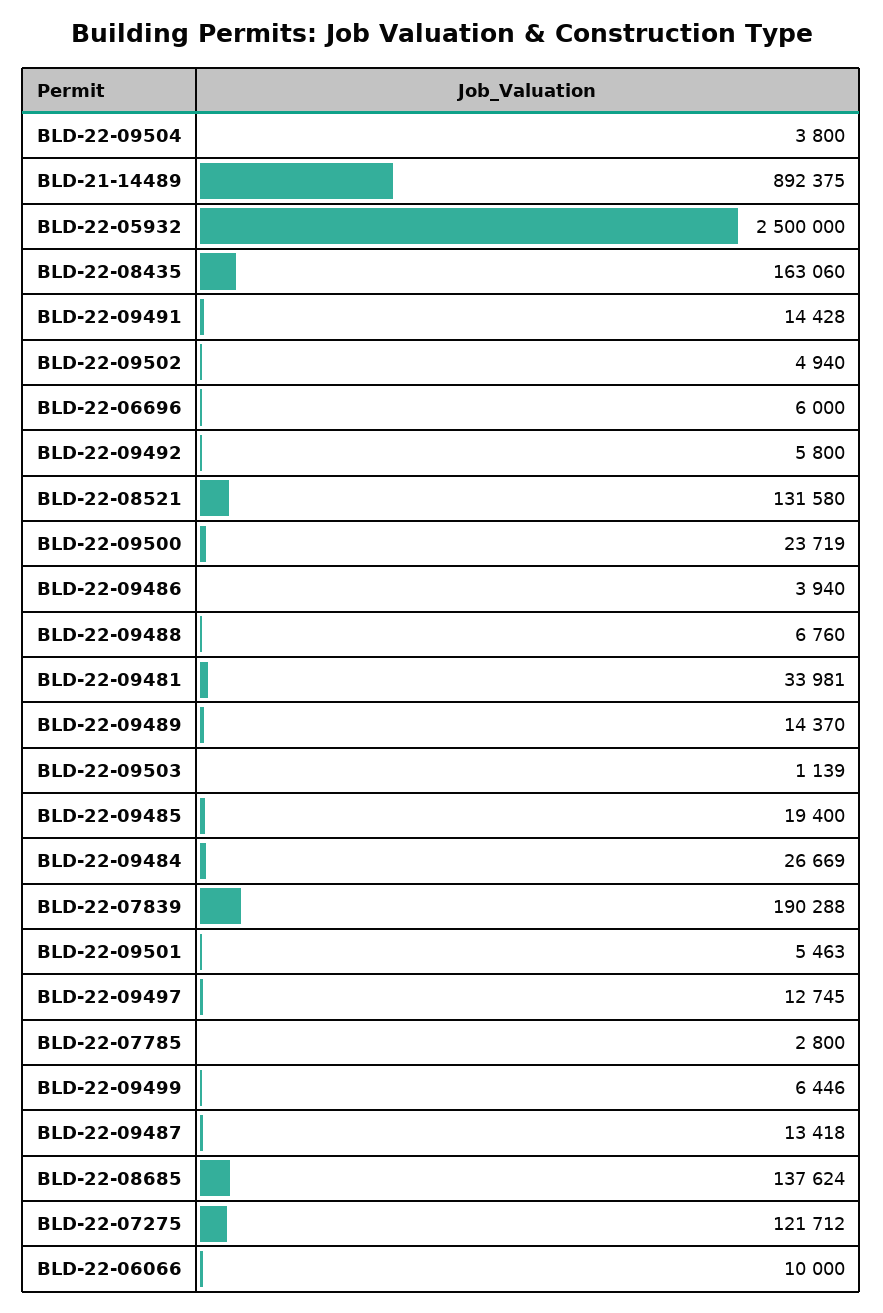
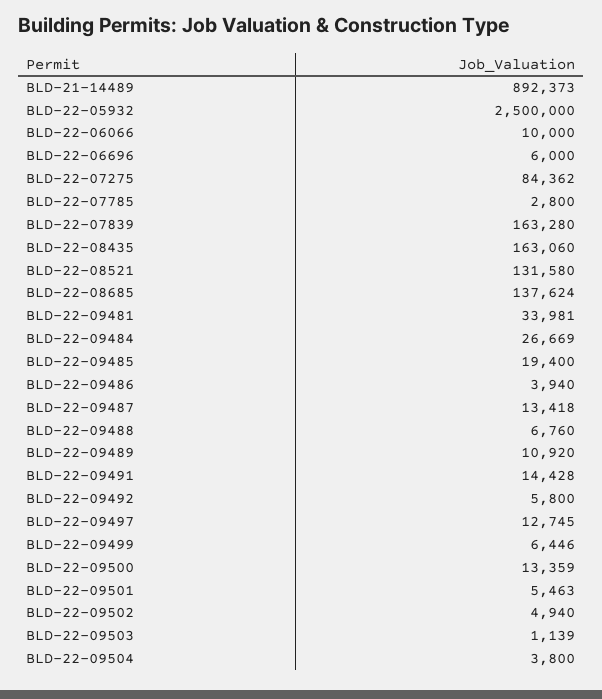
BLD-21-14489: 892375 -> 892373
BLD-22-09500: 23719 -> 13359
BLD-22-09489: 14370 -> 10920
BLD-22-07839: 190288 -> 163280
BLD-22-07275: 121712 -> 84362

